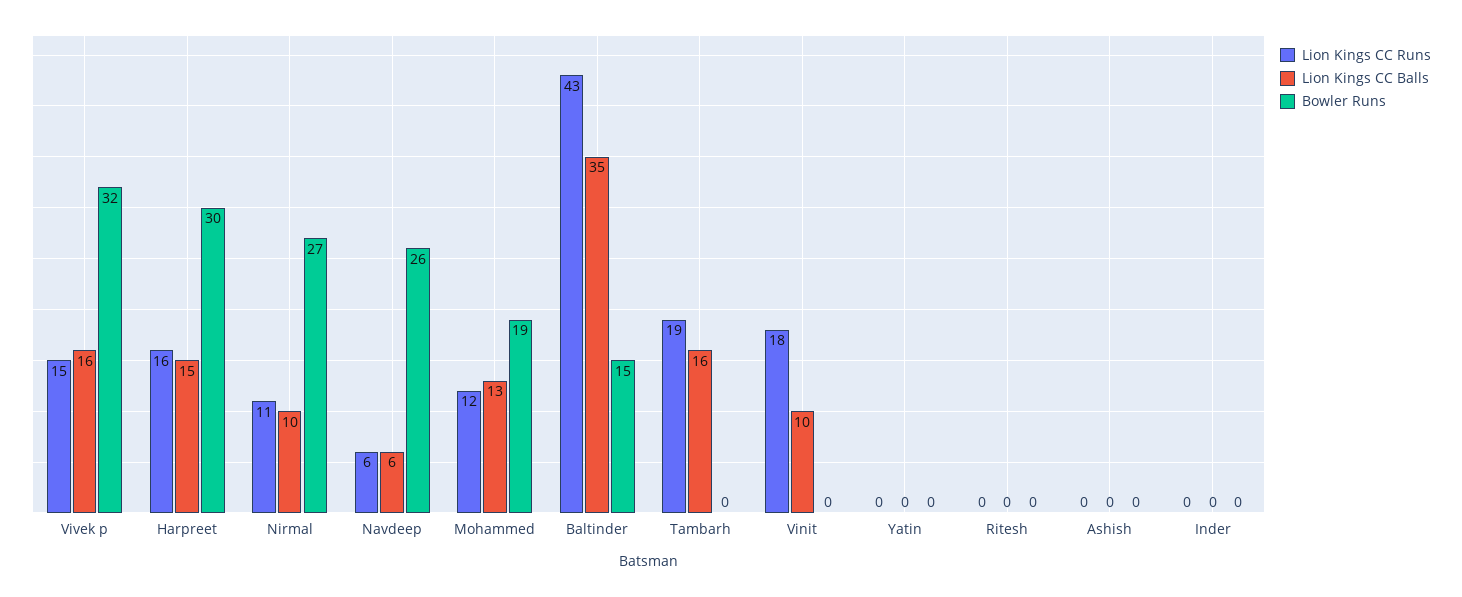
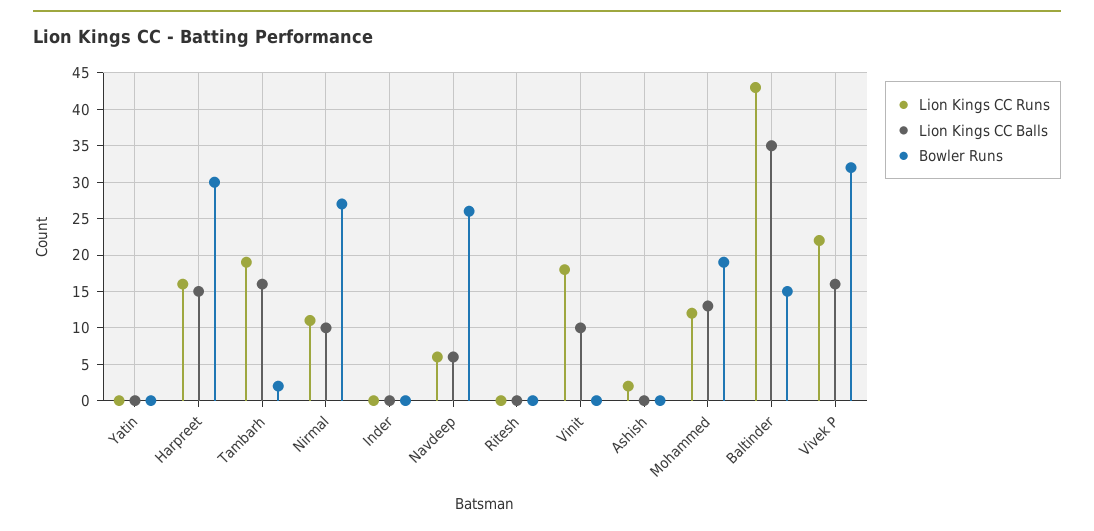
Lion Kings CC Runs, Vivek p: 15 -> 22
Bowler Runs, Tambarh: 0 -> 2
Lion Kings CC Runs, Ashish: 0 -> 2

